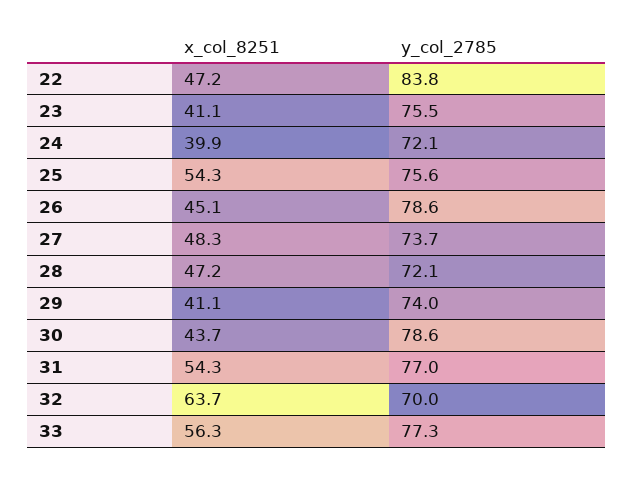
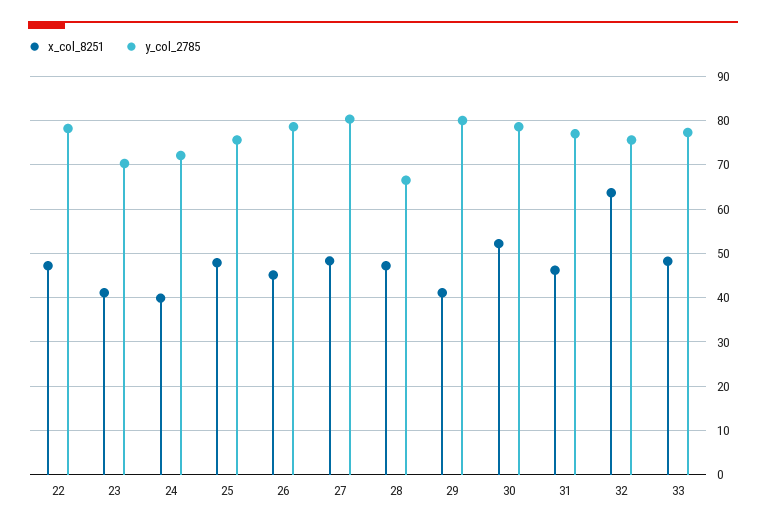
y_col_2785, 22: 83.8 -> 78
y_col_2785, 23: 75.5 -> 70
x_col_8251, 25: 54.3 -> 48
y_col_2785, 27: 73.7 -> 80
y_col_2785, 28: 72.1 -> 66
y_col_2785, 29: 74 -> 80
x_col_8251, 30: 43.7 -> 52
x_col_8251, 31: 54.3 -> 46
y_col_2785, 32: 70 -> 76
x_col_8251, 33: 56.3 -> 48

